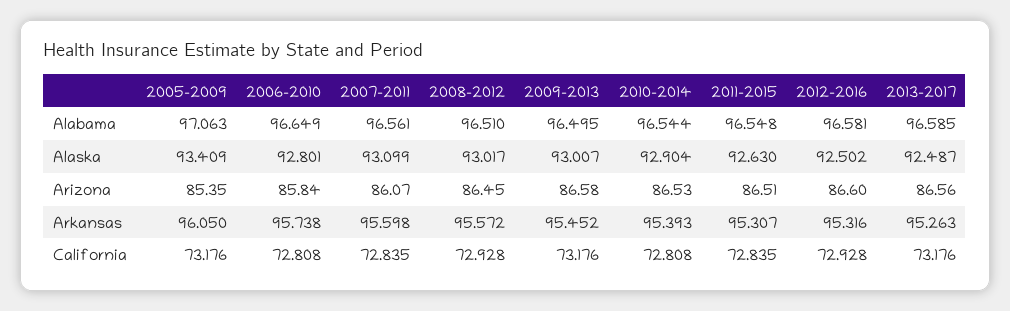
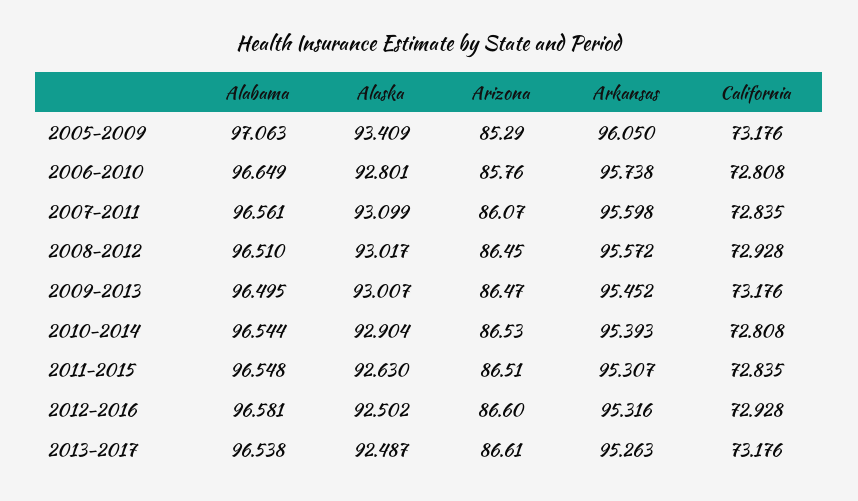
2013-2017, Alabama: 96.585 -> 96.538
2005-2009, Arizona: 85.35 -> 85.29
2006-2010, Arizona: 85.84 -> 85.76
2009-2013, Arizona: 86.58 -> 86.47
2013-2017, Arizona: 86.56 -> 86.61

